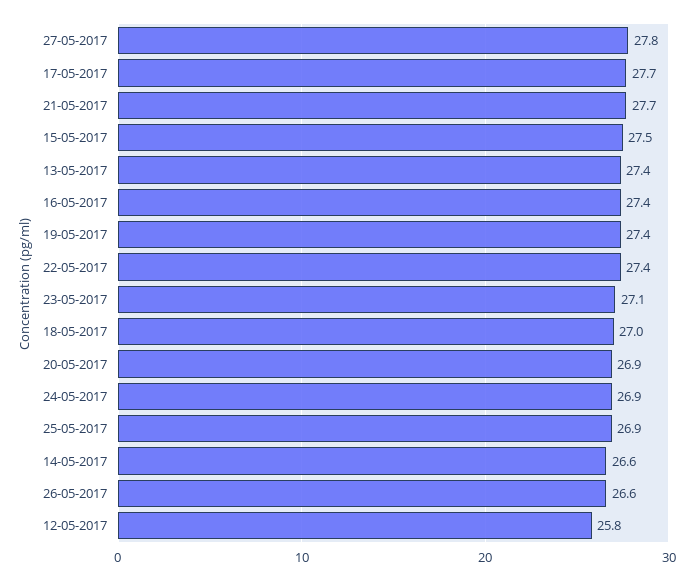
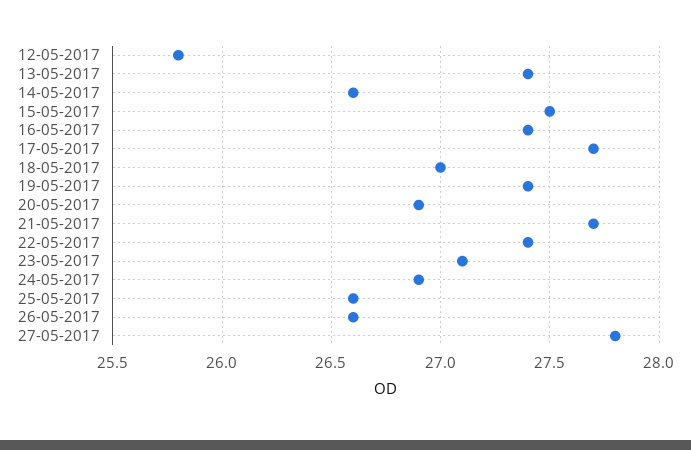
25-05-2017: 26.9 -> 26.6

